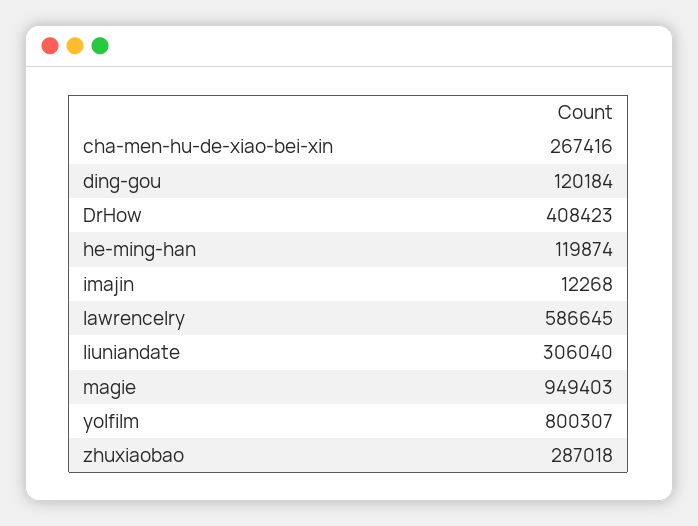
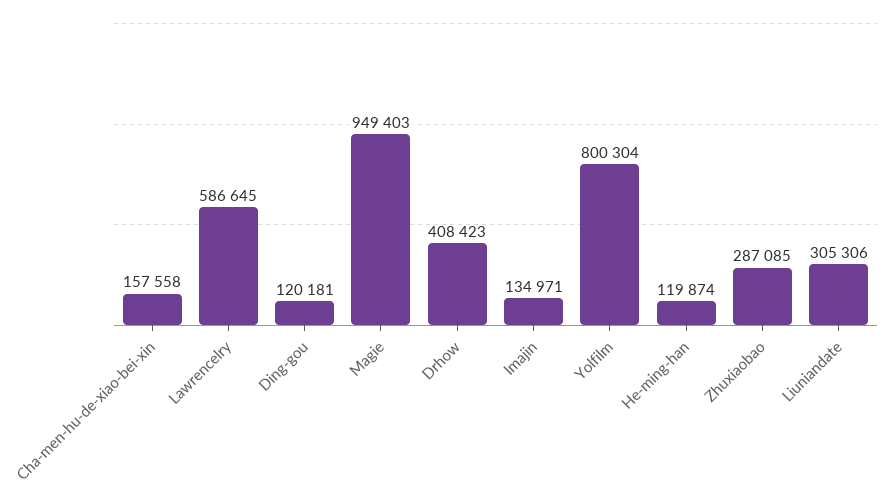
cha-men-hu-de-xiao-bei-xin: 267416 -> 157558
ding-gou: 120184 -> 120181
imajin: 12268 -> 134971
liuniandate: 306040 -> 305306
yolfilm: 800307 -> 800304
zhuxiaobao: 287018 -> 287085

